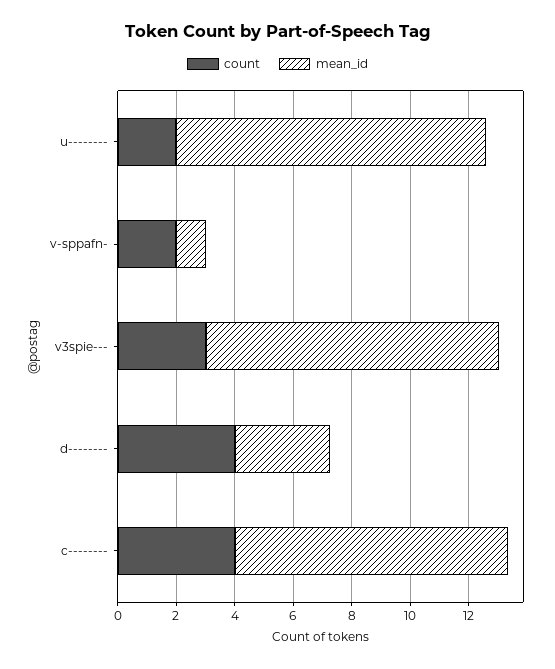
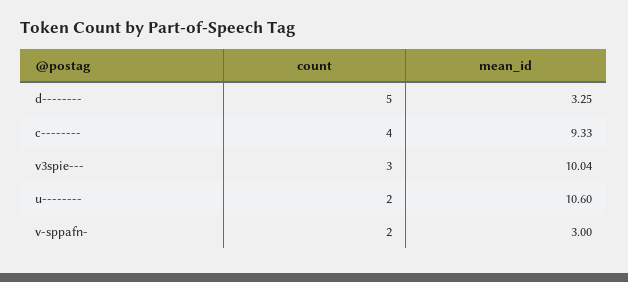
mean_id, v-sppafn-: 1 -> 3
count, d--------: 4 -> 5

